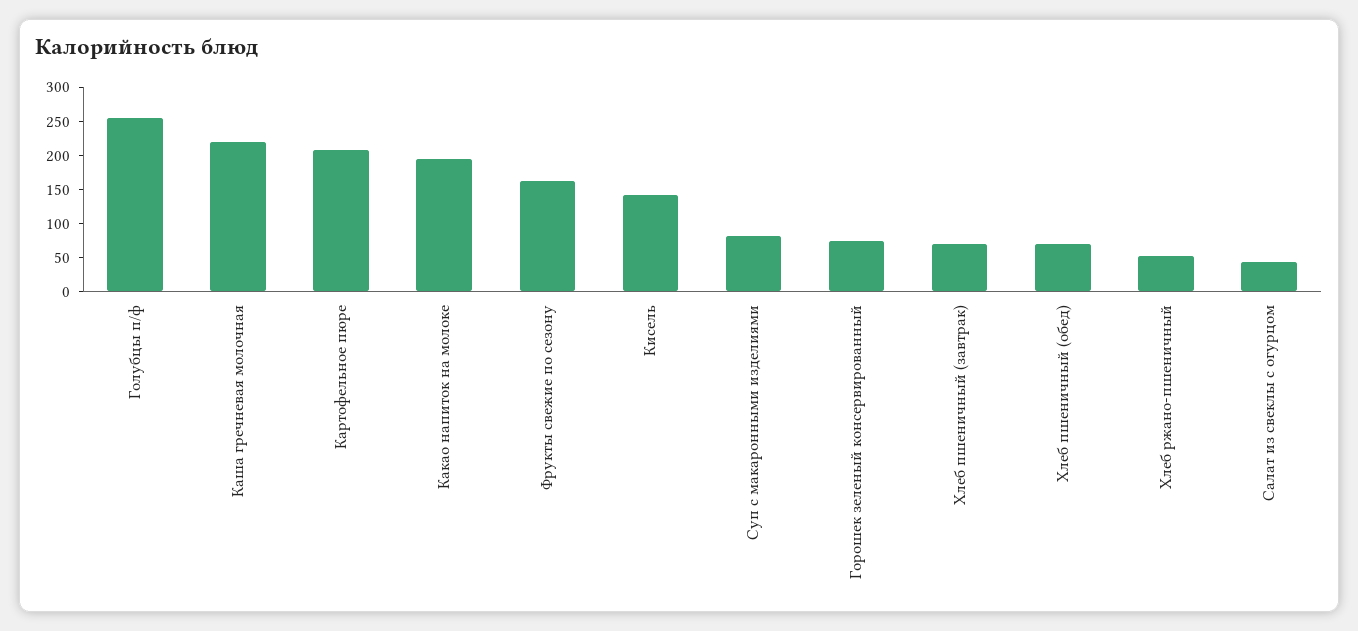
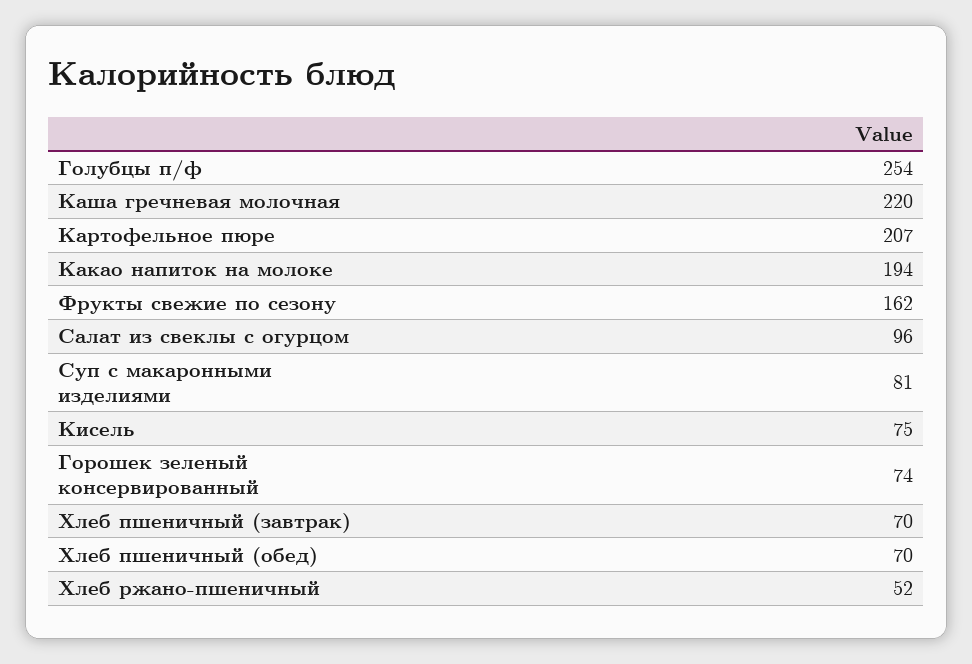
Кисель: 150 -> 75
Салат из свеклы с огурцом: 50 -> 96

